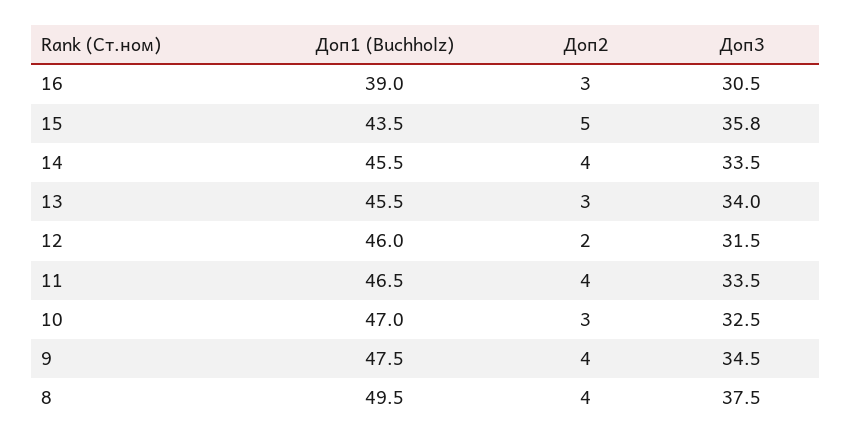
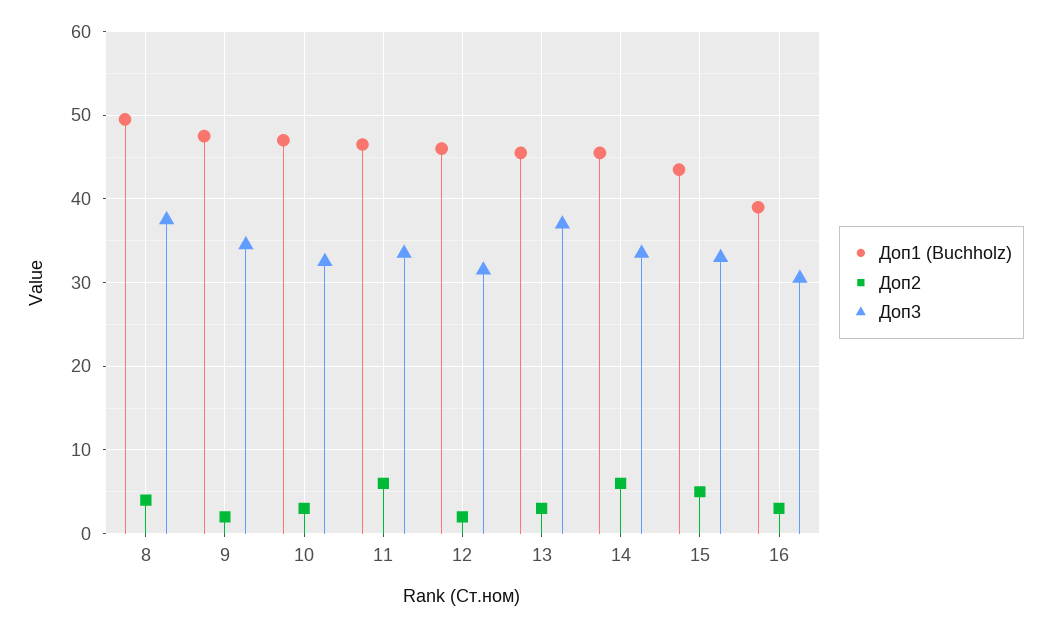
Доп3, 15: 35.8 -> 33
Доп2, 14: 4 -> 6
Доп3, 13: 34 -> 37
Доп2, 11: 4 -> 6
Доп2, 9: 4 -> 2

